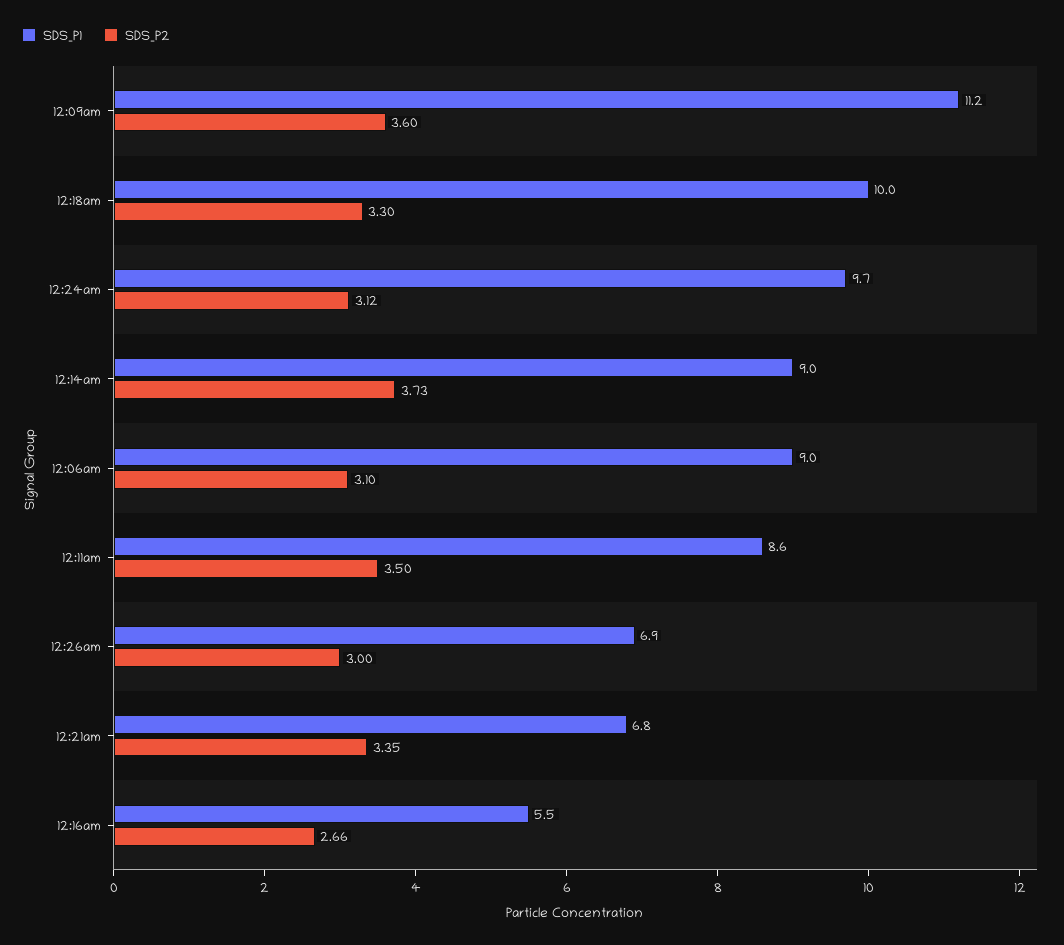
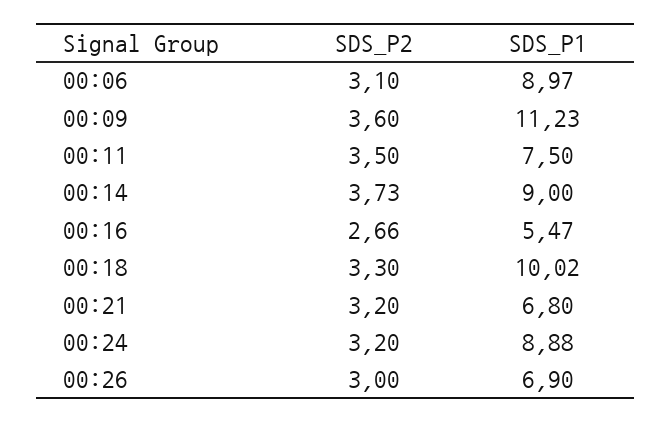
SDS_P1, 12:24am: 9.7 -> 8.88
SDS_P2, 12:24am: 3.12 -> 3.2
SDS_P1, 12:11am: 8.6 -> 7.5
SDS_P2, 12:21am: 3.35 -> 3.2

